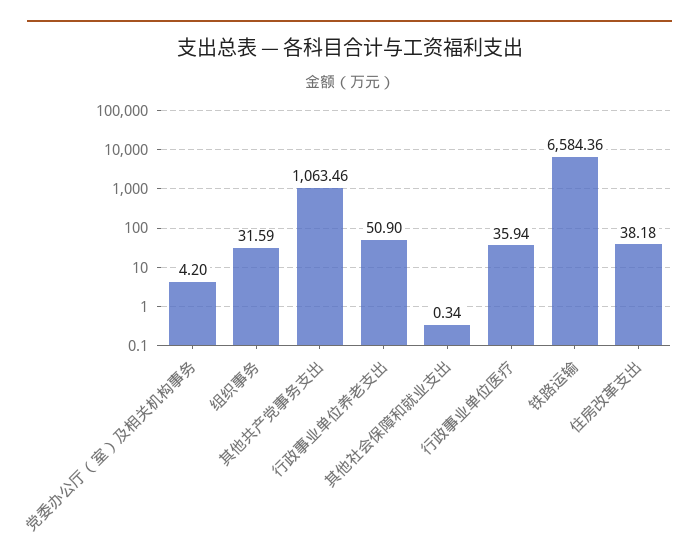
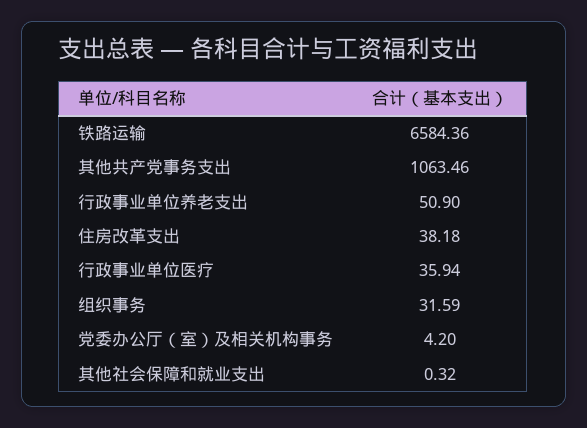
其他社会保障和就业支出: 0.34 -> 0.32

